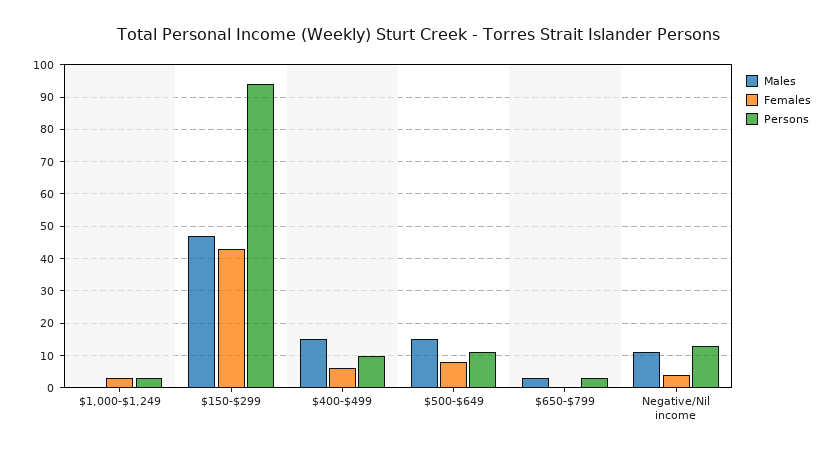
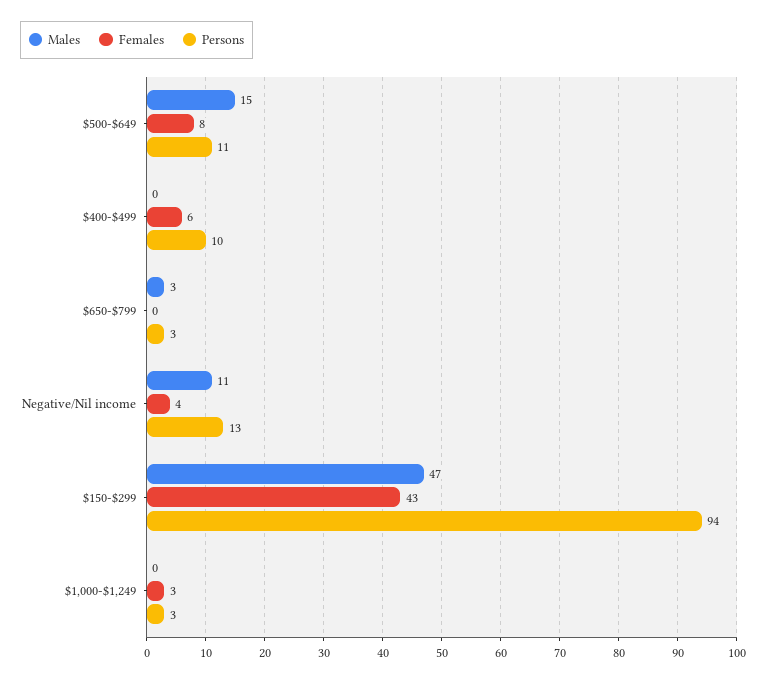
Males, $400-$499: 15 -> 0

